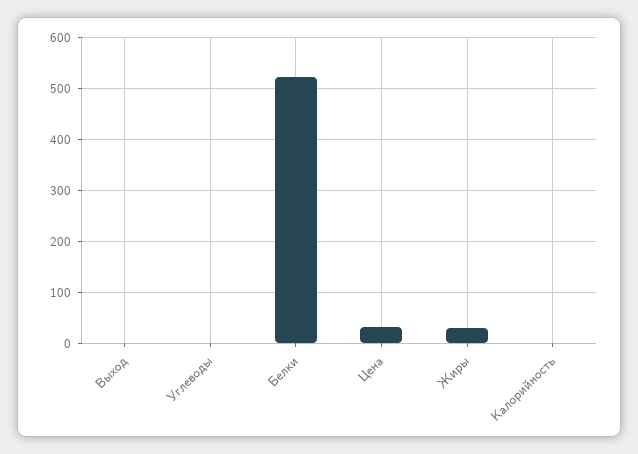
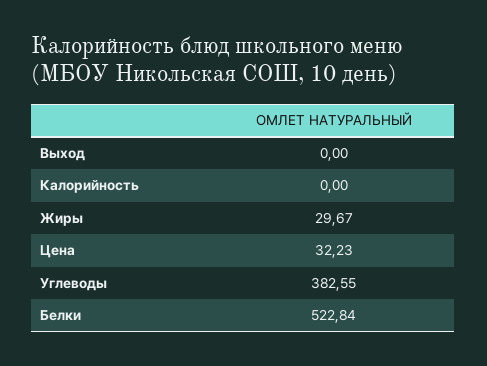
Углеводы: 0 -> 382.55

